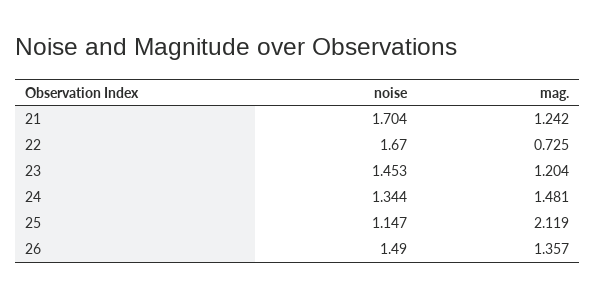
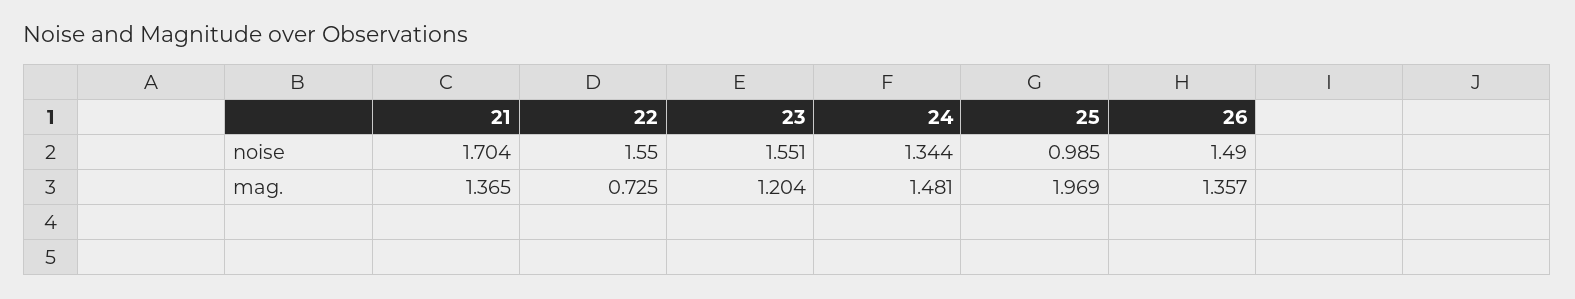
mag., 21: 1.242 -> 1.365
noise, 22: 1.67 -> 1.55
noise, 23: 1.453 -> 1.551
noise, 25: 1.147 -> 0.985
mag., 25: 2.119 -> 1.969

